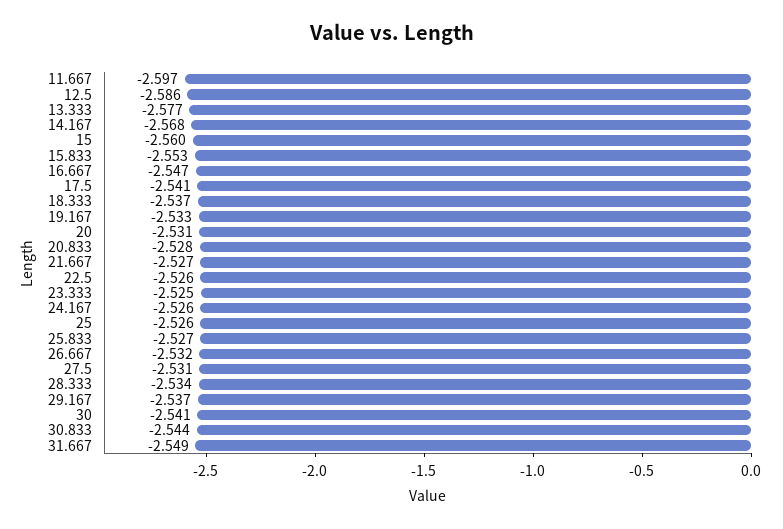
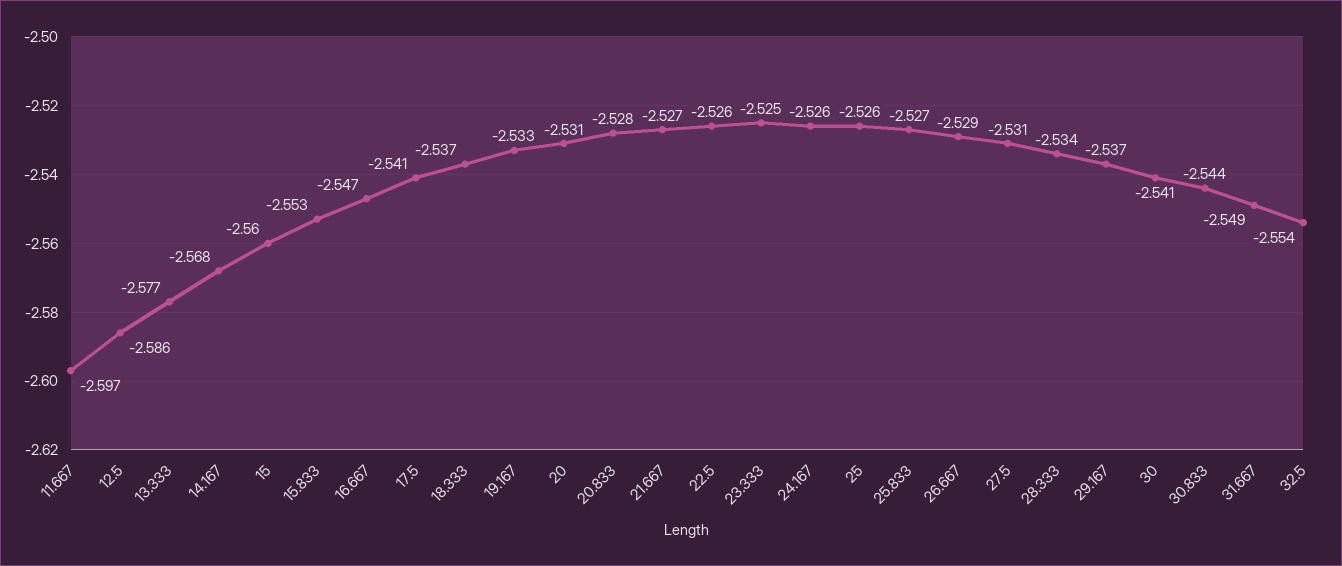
26.667: -2.532 -> -2.529
32.5: none -> -2.554

